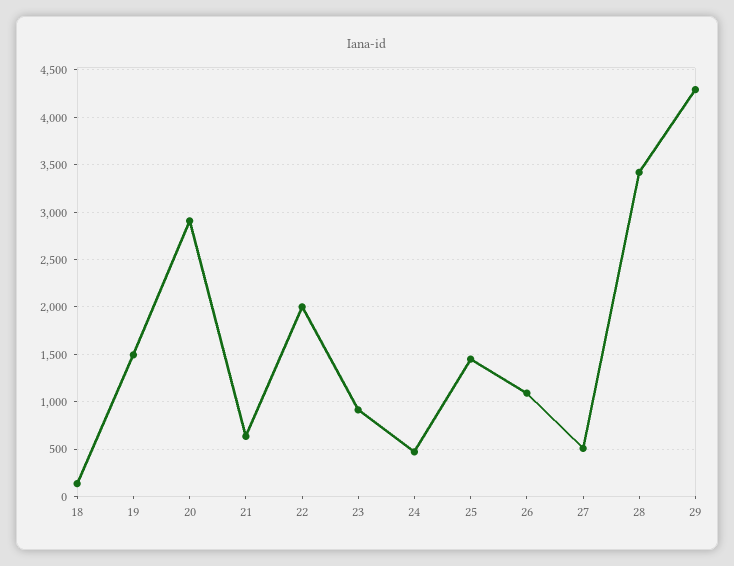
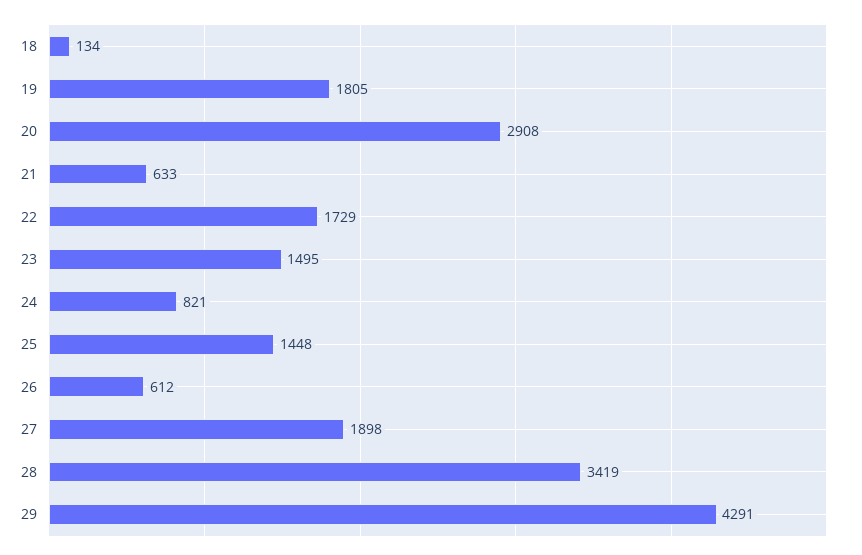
19: 1500 -> 1805
22: 2000 -> 1729
23: 900 -> 1495
24: 500 -> 821
26: 1100 -> 612
27: 500 -> 1898

